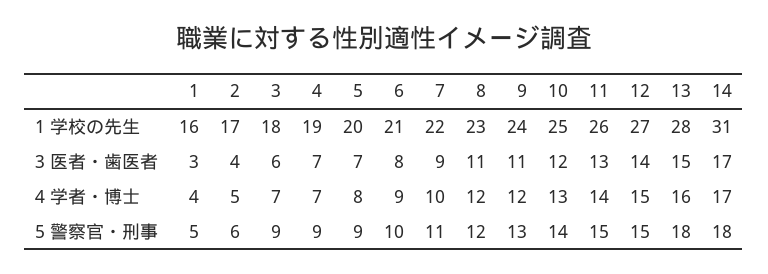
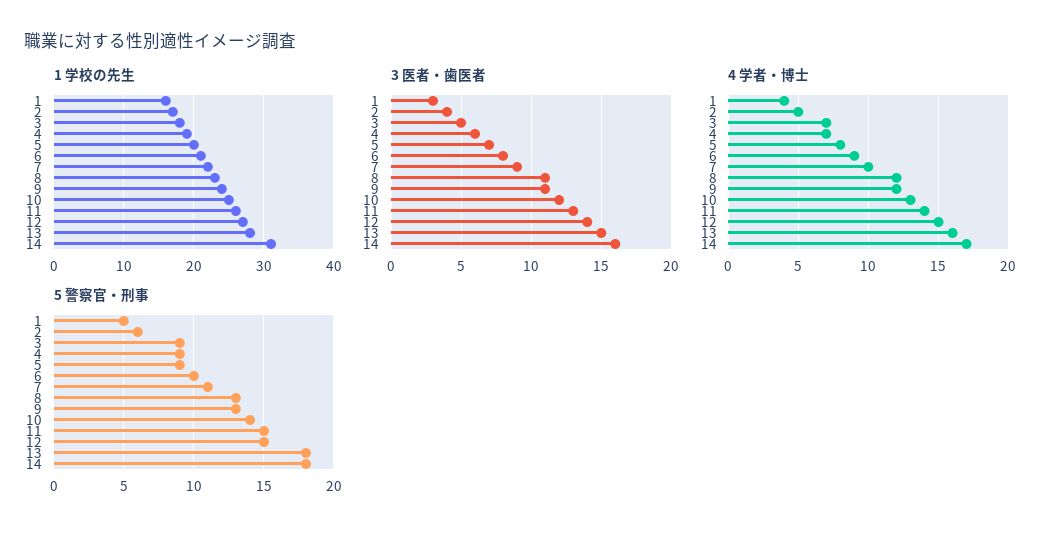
3 医者・歯医者, 3: 6 -> 5
3 医者・歯医者, 4: 7 -> 6
3 医者・歯医者, 14: 17 -> 16
5 警察官・刑事, 8: 12 -> 13

